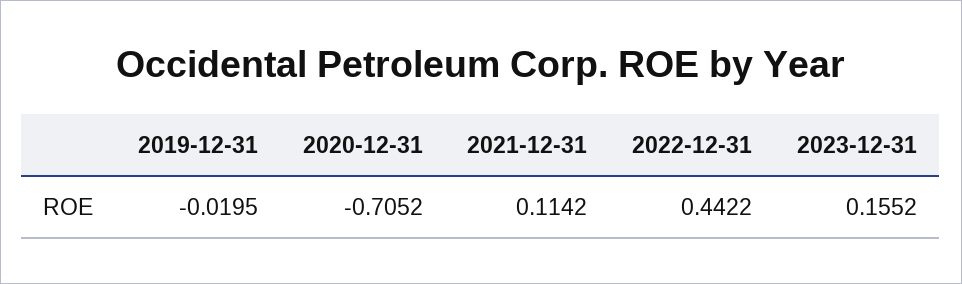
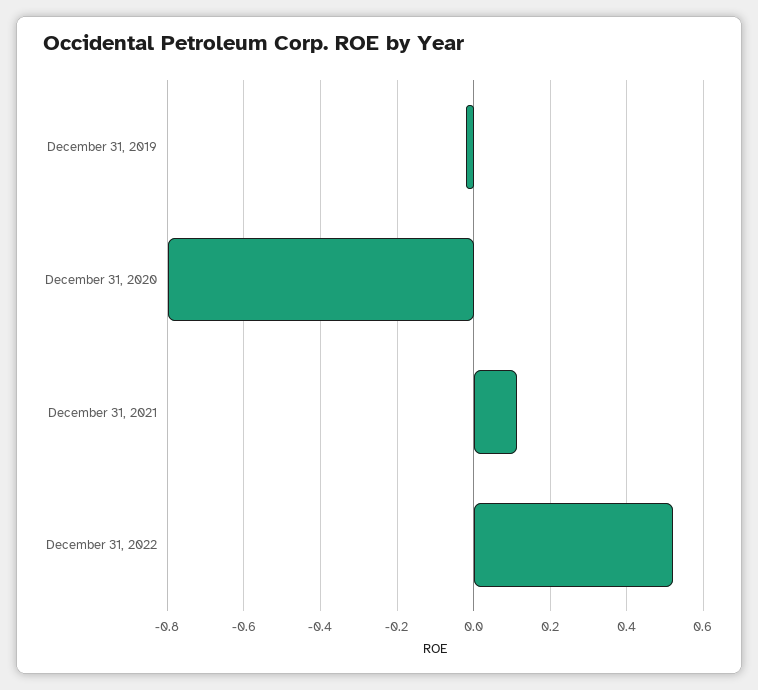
2020-12-31: -0.7052 -> -0.8
2022-12-31: 0.4422 -> 0.52
2023-12-31: 0.1552 -> none

